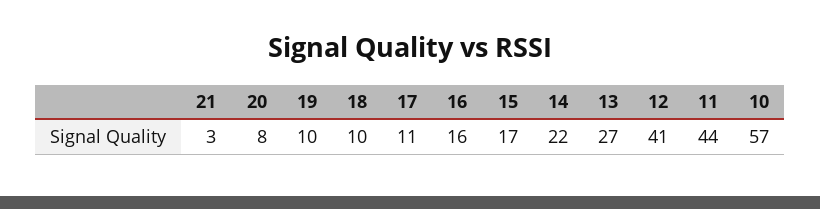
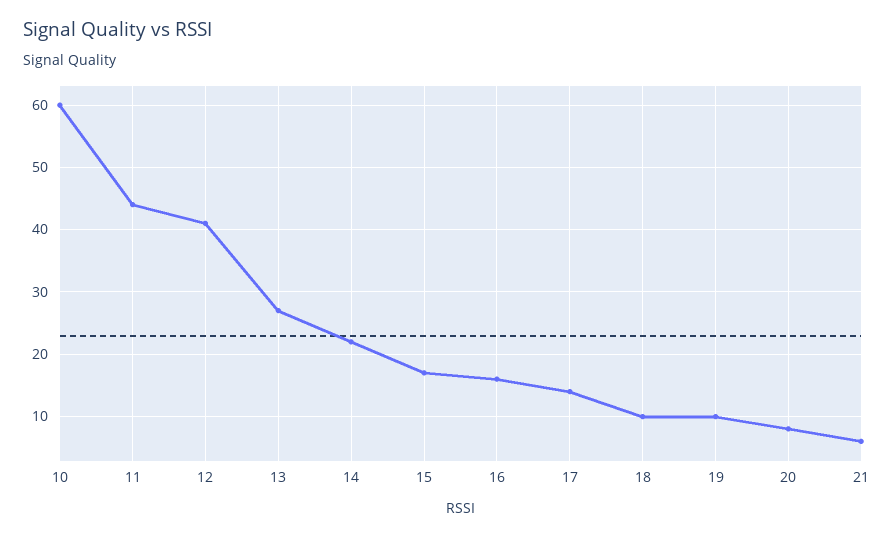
21: 3 -> 6
17: 11 -> 14
10: 57 -> 60

